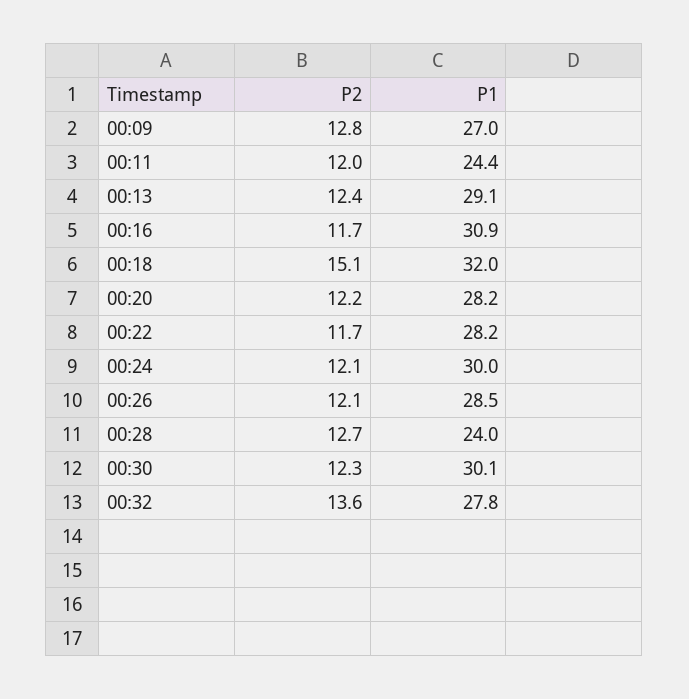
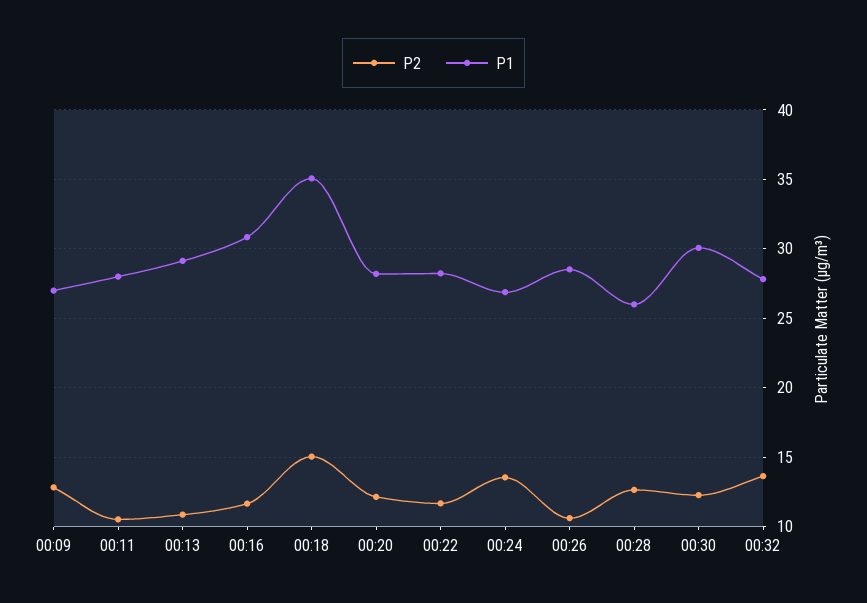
P2, 00:11: 12 -> 10.5
P1, 00:11: 24.4 -> 28
P2, 00:13: 12.4 -> 11
P1, 00:18: 32 -> 35
P2, 00:24: 12.1 -> 13.5
P1, 00:24: 30 -> 27
P2, 00:26: 12.1 -> 10.5
P1, 00:28: 24 -> 26

